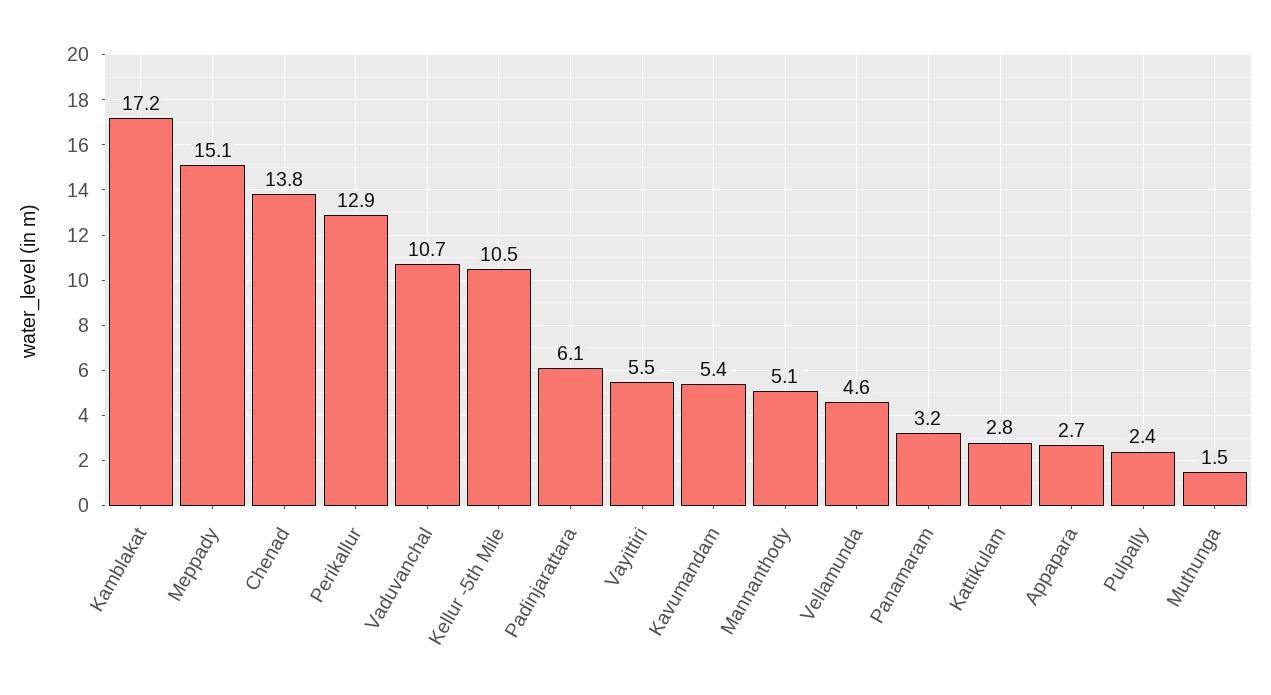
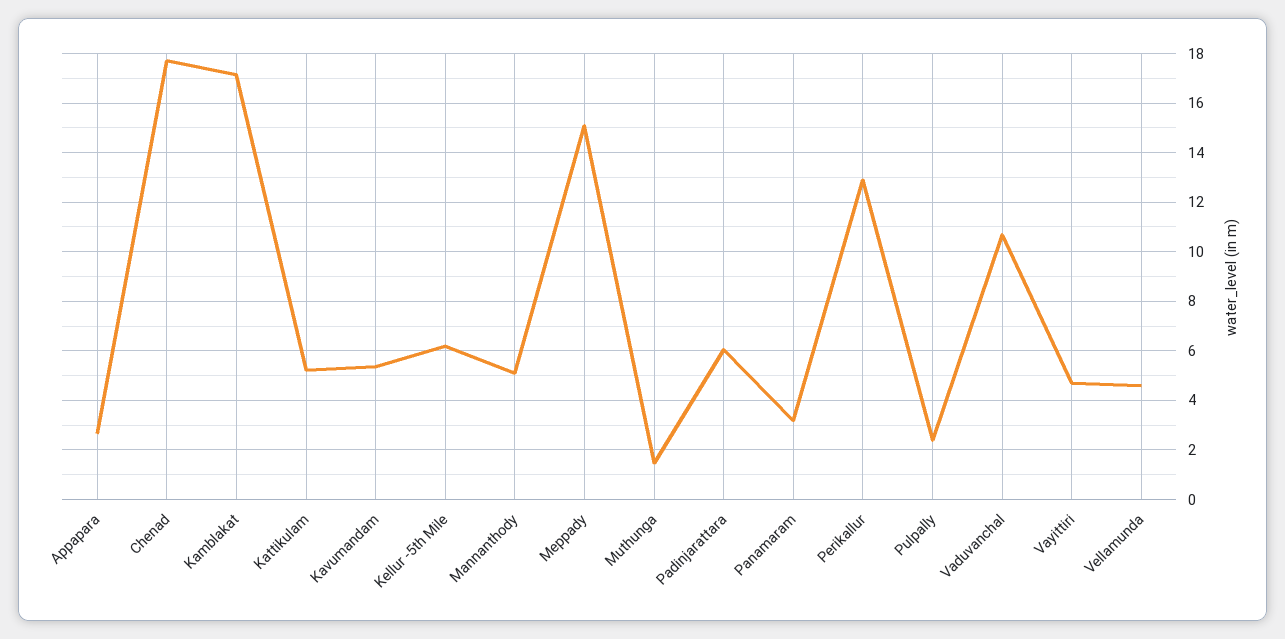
Chenad: 13.8 -> 17.75
Kellur -5th Mile: 10.5 -> 6.25
Vayittiri: 5.5 -> 4.75
Kattikulam: 2.8 -> 5.25

